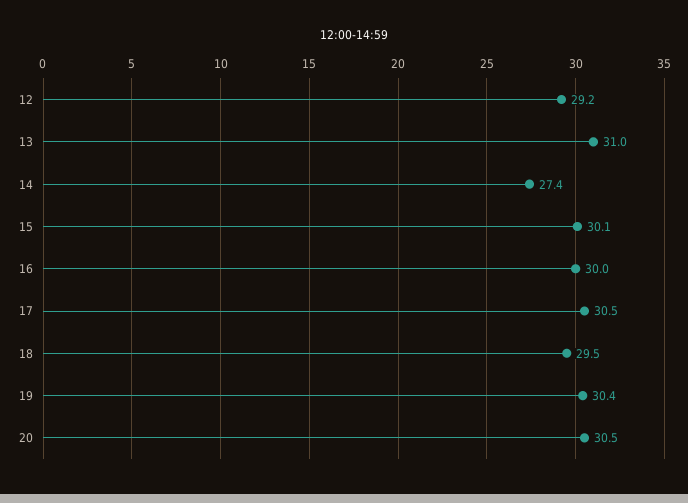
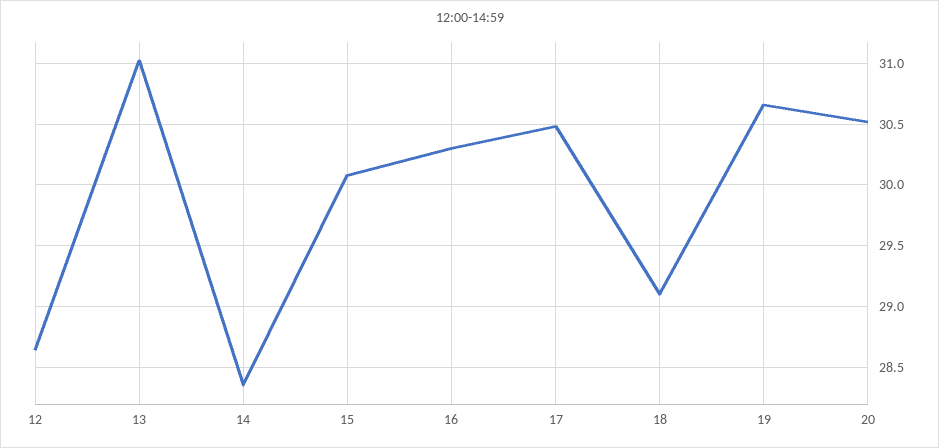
12: 29.2 -> 28.65
14: 27.4 -> 28.35
16: 30 -> 30.3
18: 29.5 -> 29.1
19: 30.4 -> 30.65

